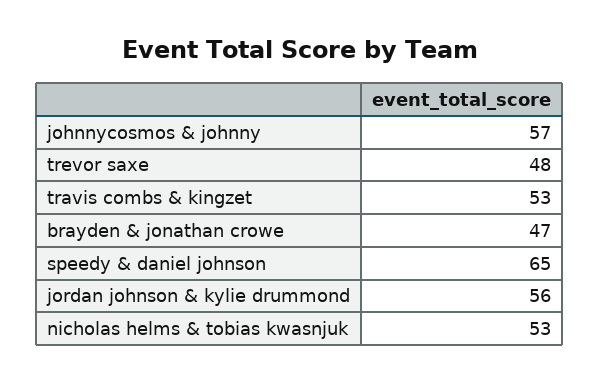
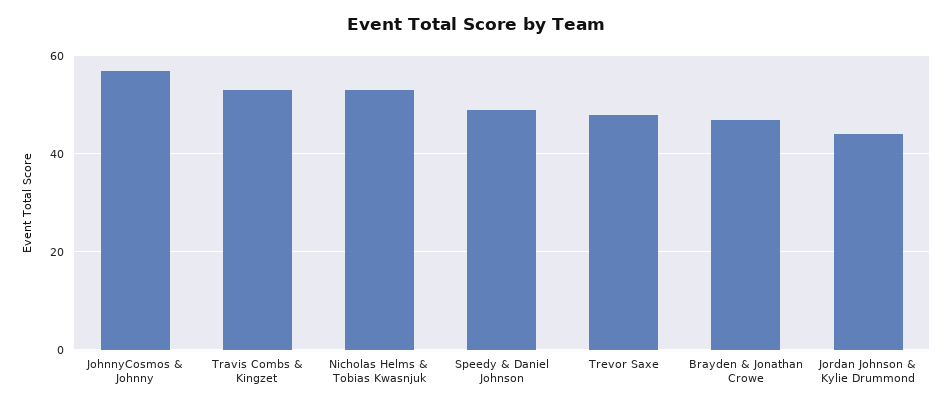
speedy & daniel johnson: 65 -> 50
jordan johnson & kylie drummond: 56 -> 45

